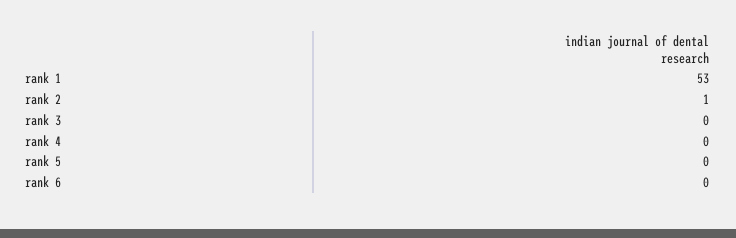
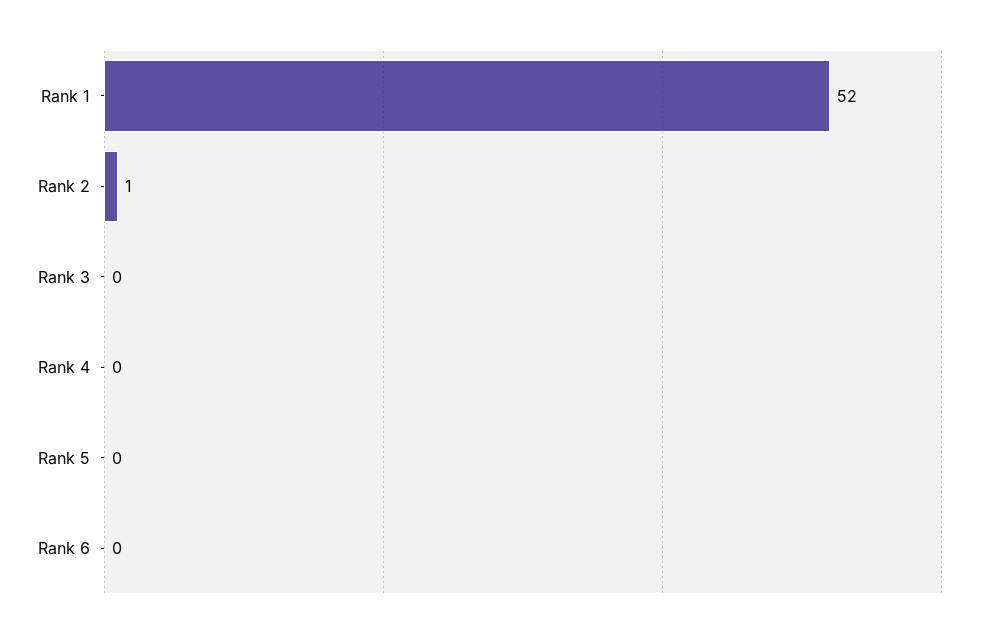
rank 1: 53 -> 52

